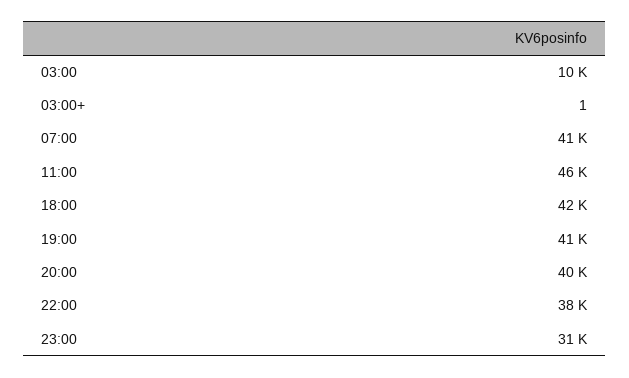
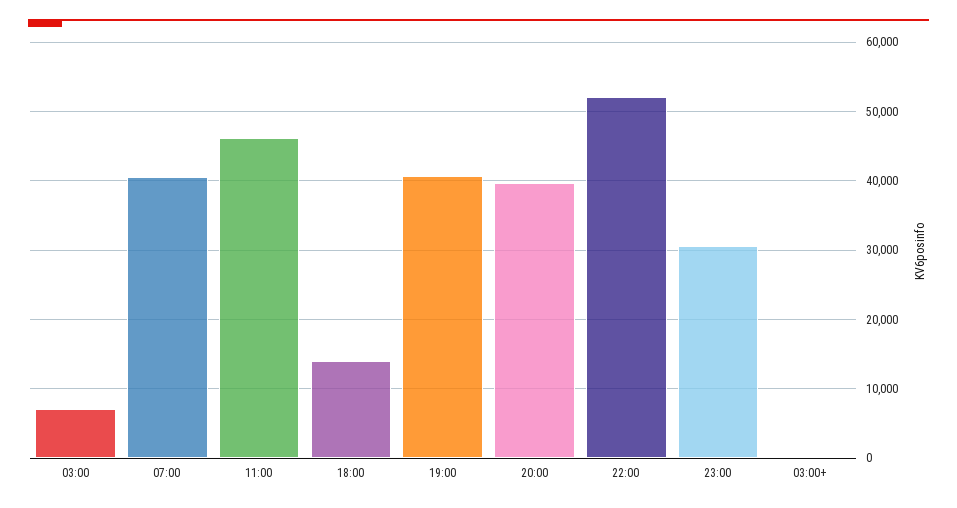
03:00: 10000 -> 7000
18:00: 42000 -> 14000
22:00: 38000 -> 52000

